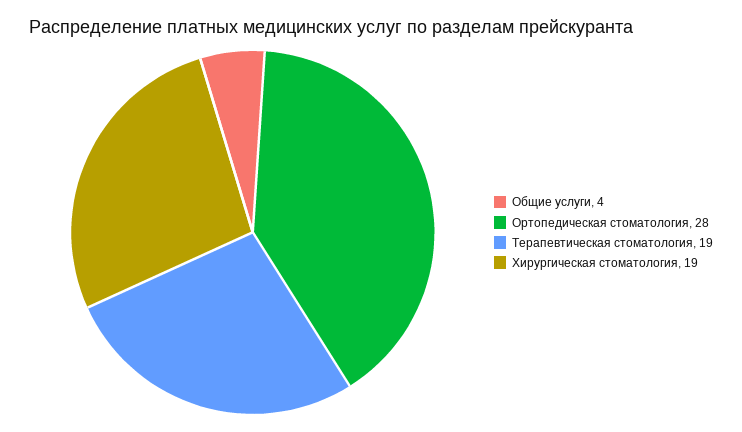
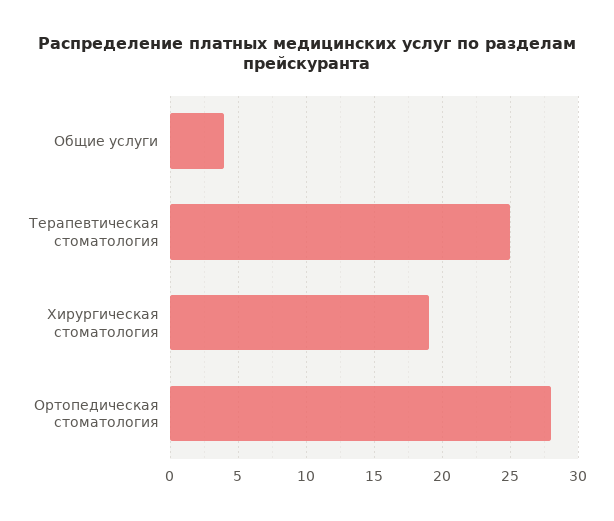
Терапевтическая стоматология: 19 -> 25

